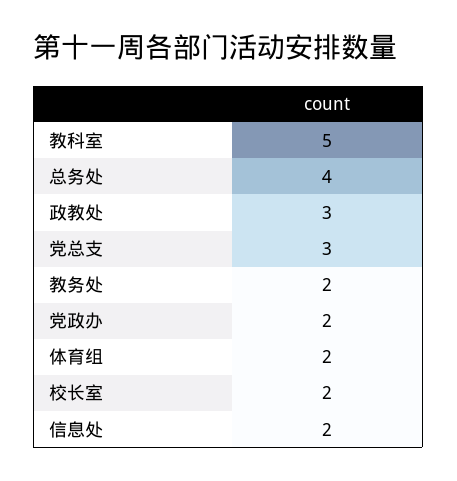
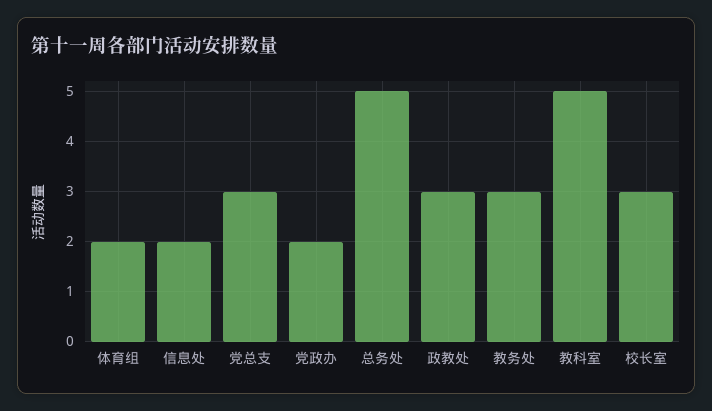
总务处: 4 -> 5
教务处: 2 -> 3
校长室: 2 -> 3

